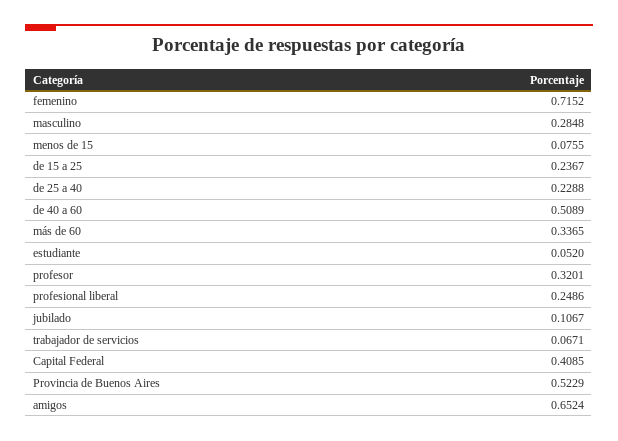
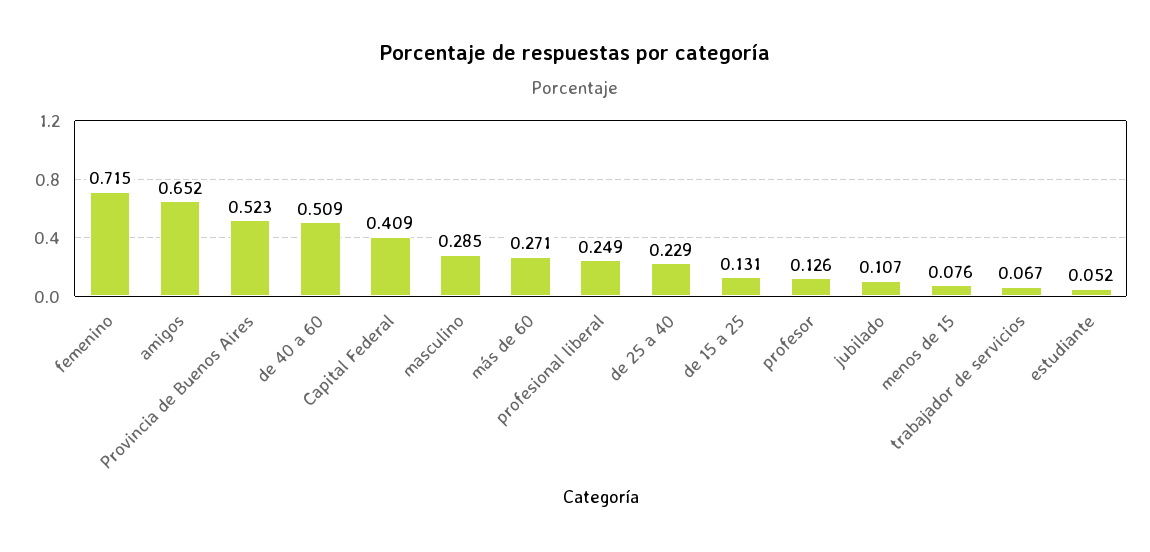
de 15 a 25: 0.2367 -> 0.131
más de 60: 0.3365 -> 0.271
profesor: 0.3201 -> 0.126

